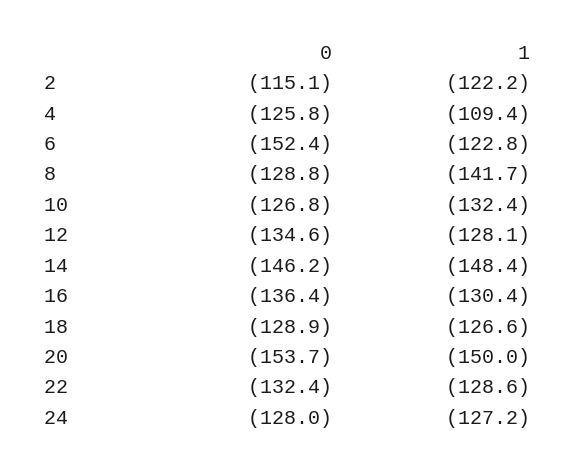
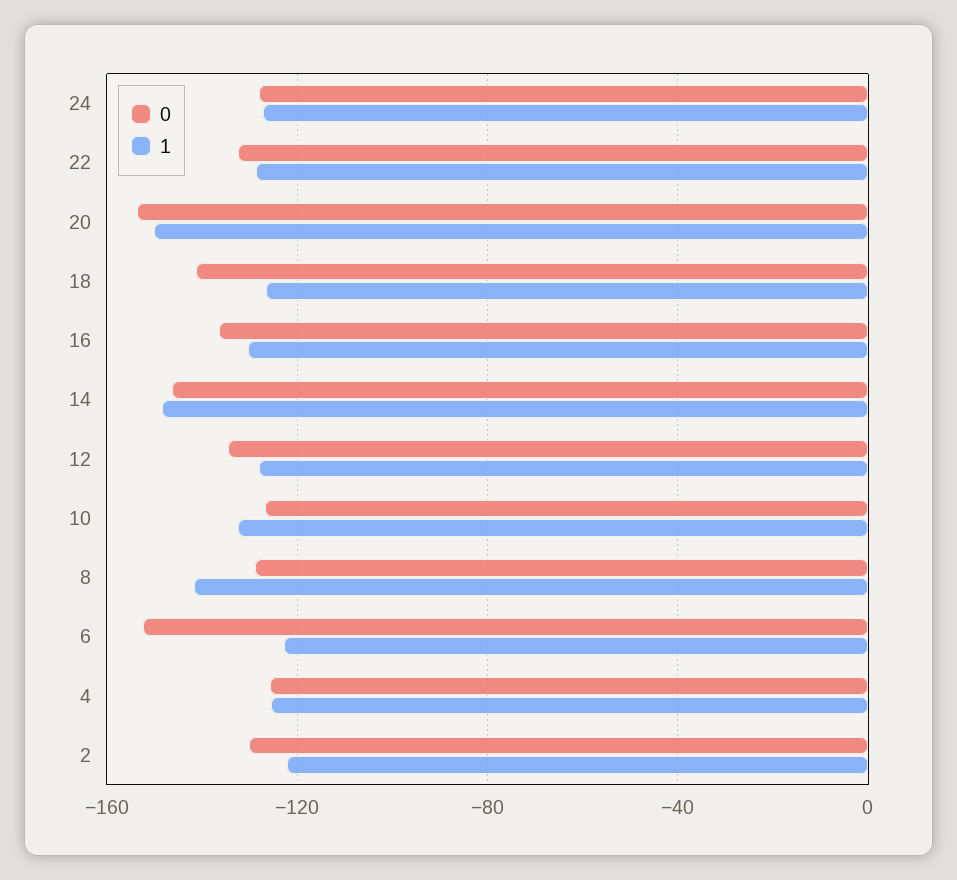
0, 2: -115.1 -> -130
1, 4: -109.4 -> -125
0, 18: -128.9 -> -140

